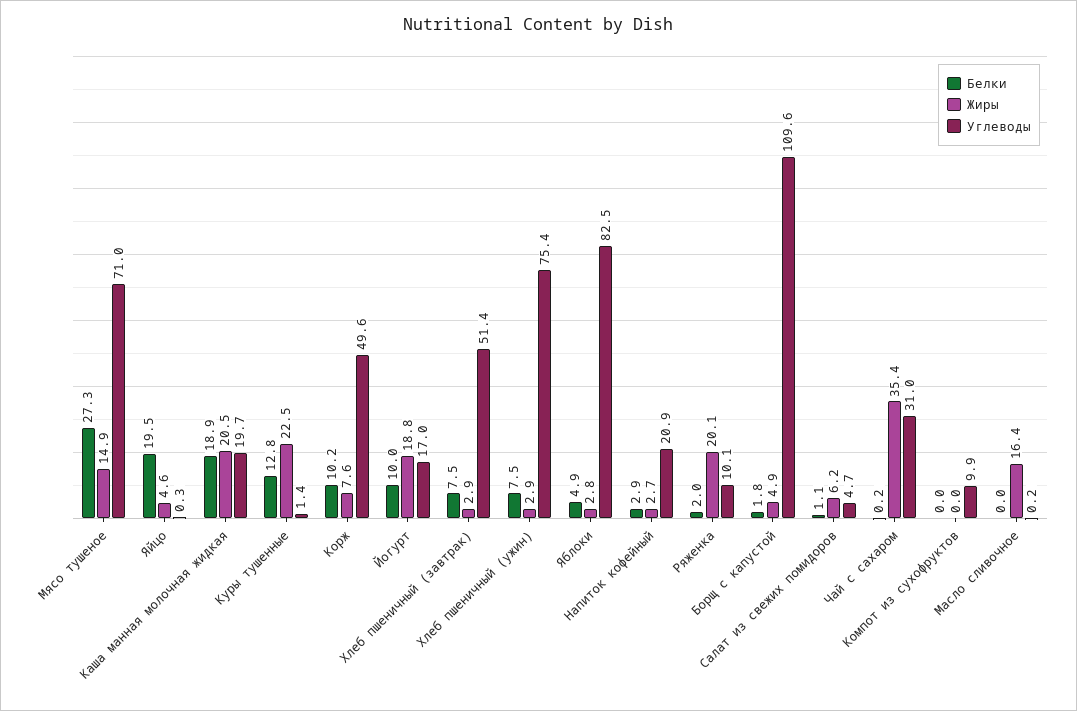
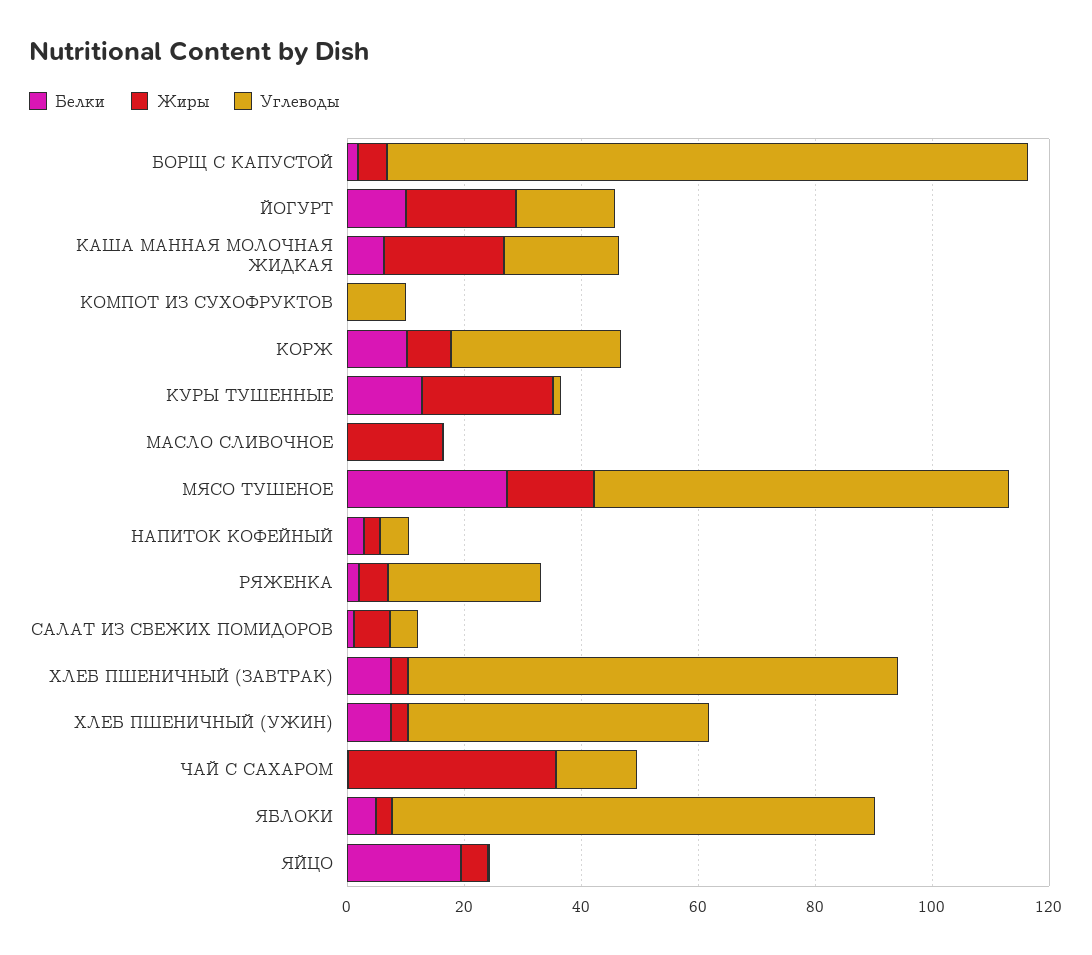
Белки, Каша манная молочная жидкая: 18.9 -> 5
Углеводы, Корж: 49.6 -> 30
Углеводы, Хлеб пшеничный (завтрак): 51.4 -> 85
Углеводы, Хлеб пшеничный (ужин): 75.4 -> 50
Углеводы, Напиток кофейный: 20.9 -> 5
Жиры, Ряженка: 20.1 -> 5
Углеводы, Ряженка: 10.1 -> 25
Углеводы, Чай с сахаром: 31 -> 15

